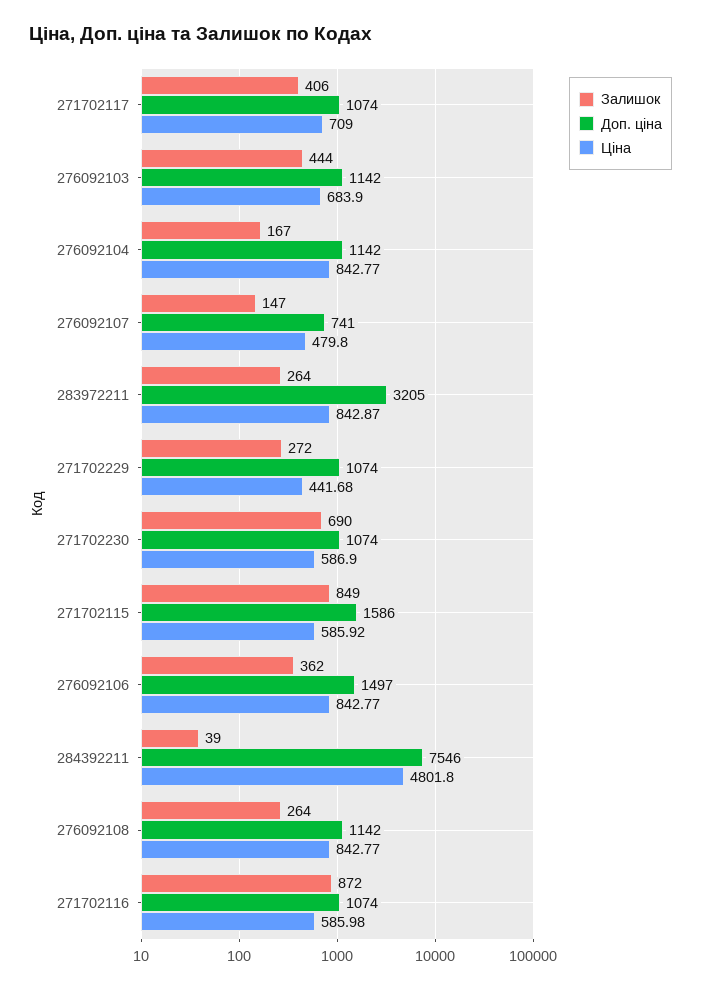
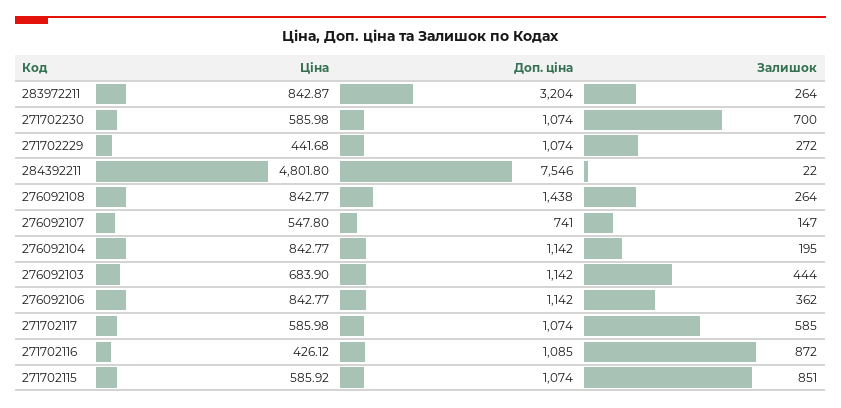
Залишок, 271702117: 406 -> 585
Ціна, 271702117: 709 -> 585.98
Залишок, 276092104: 167 -> 195
Ціна, 276092107: 479.8 -> 547.8
Доп. ціна, 283972211: 3205 -> 3204
Залишок, 271702230: 690 -> 700
Ціна, 271702230: 586.9 -> 585.98
Залишок, 271702115: 849 -> 851
Доп. ціна, 271702115: 1586 -> 1074
Доп. ціна, 276092106: 1497 -> 1142
Залишок, 284392211: 39 -> 22
Доп. ціна, 276092108: 1142 -> 1438
Доп. ціна, 271702116: 1074 -> 1085
Ціна, 271702116: 585.98 -> 426.12

